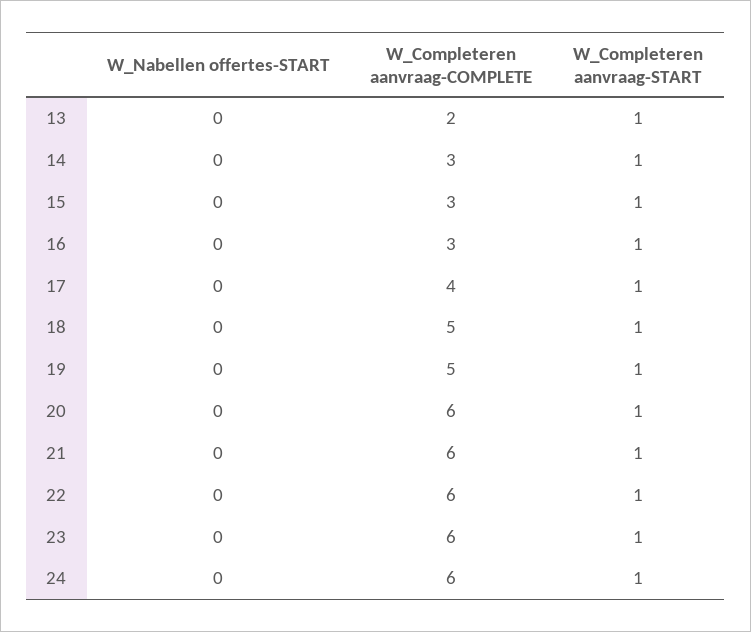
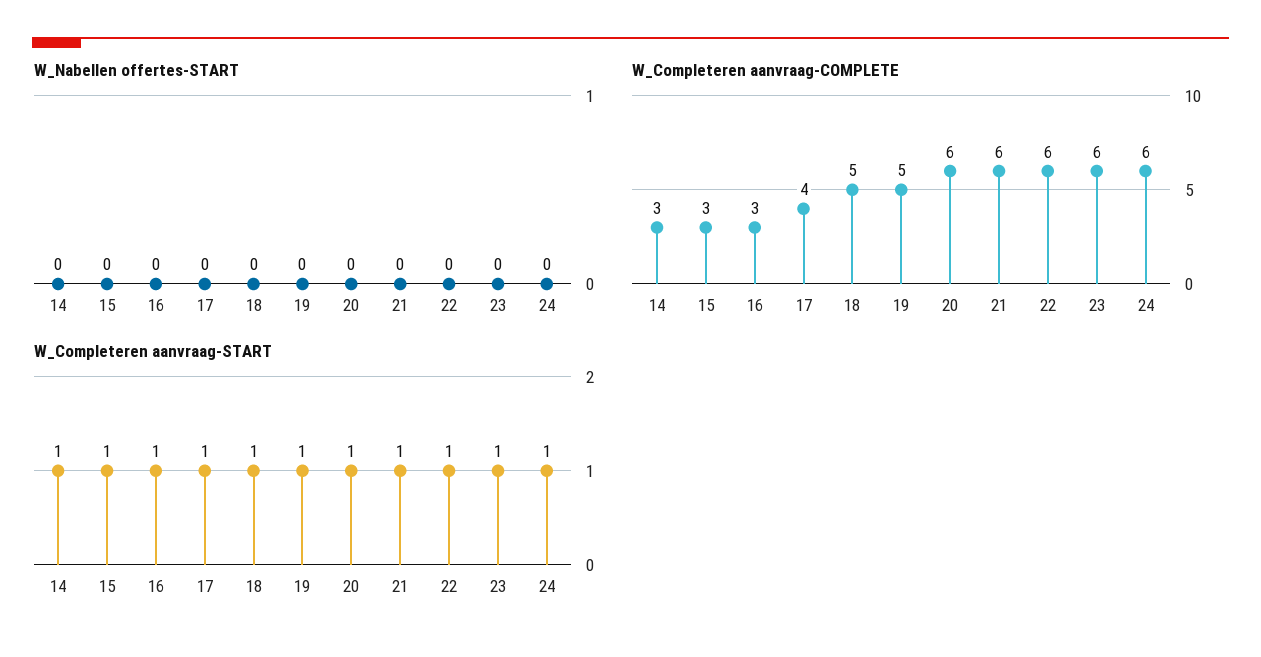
W_Nabellen offertes-START, 13: 0 -> none
W_Completeren aanvraag-COMPLETE, 13: 2 -> none
W_Completeren aanvraag-START, 13: 1 -> none

